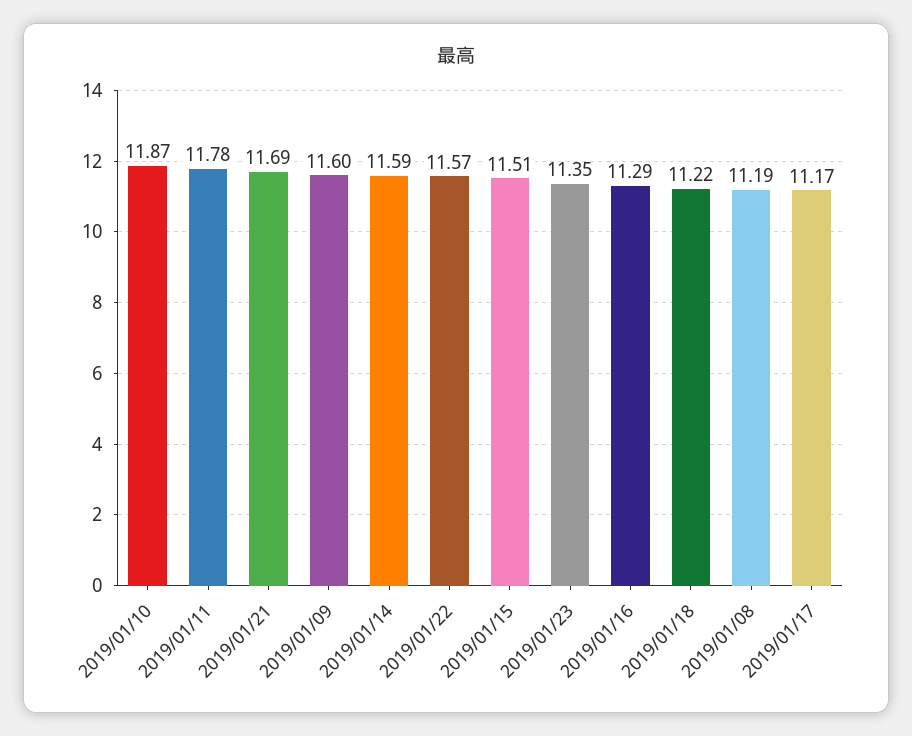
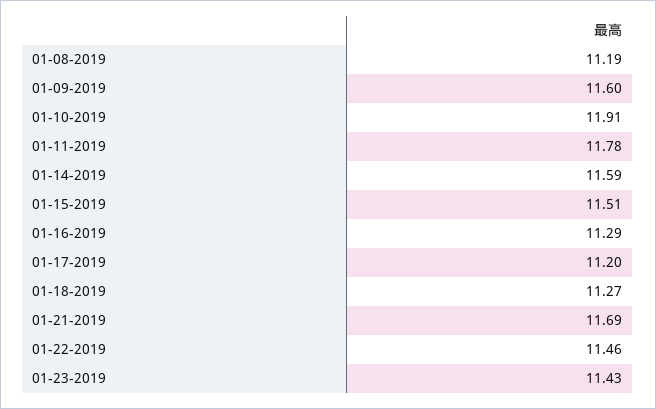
2019/01/10: 11.87 -> 11.91
2019/01/22: 11.57 -> 11.46
2019/01/23: 11.35 -> 11.43
2019/01/18: 11.22 -> 11.27
2019/01/17: 11.17 -> 11.2

